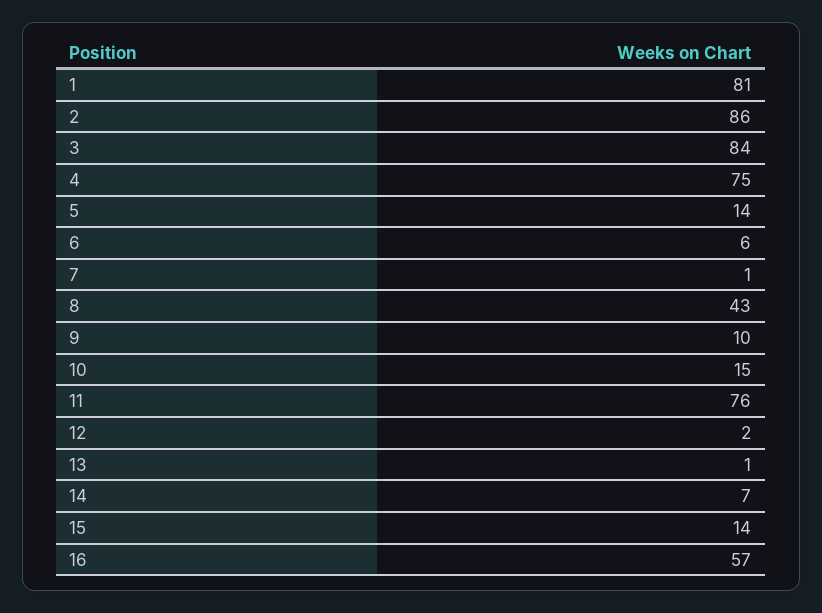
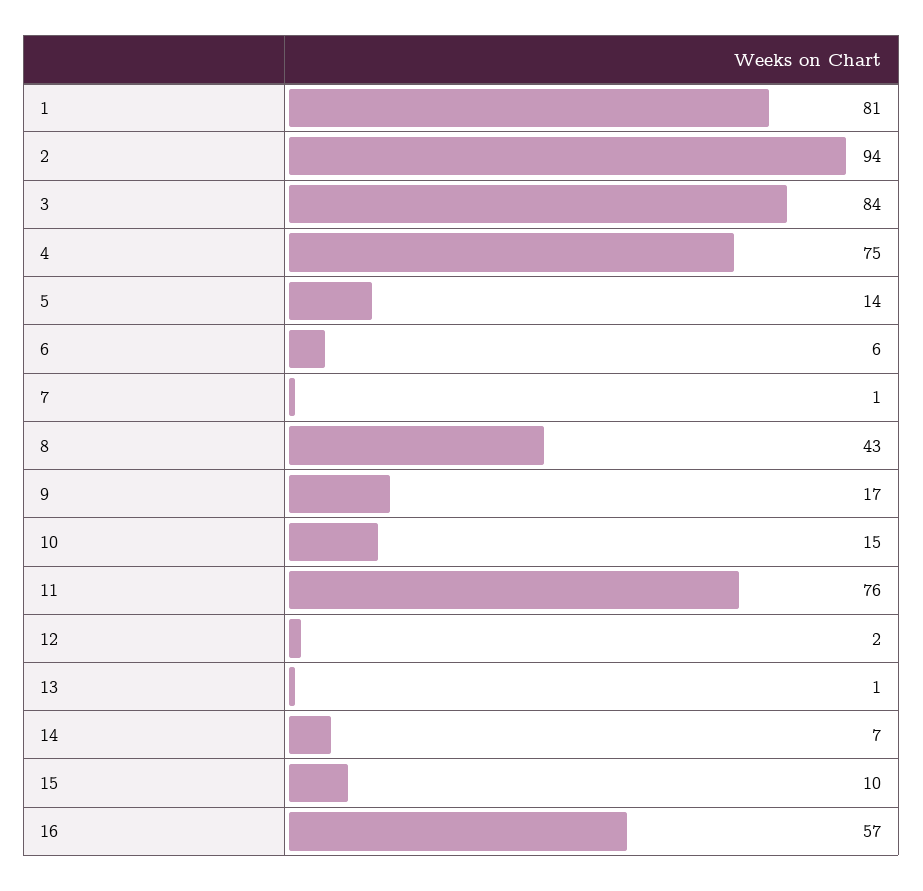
2: 86 -> 94
9: 10 -> 17
15: 14 -> 10

